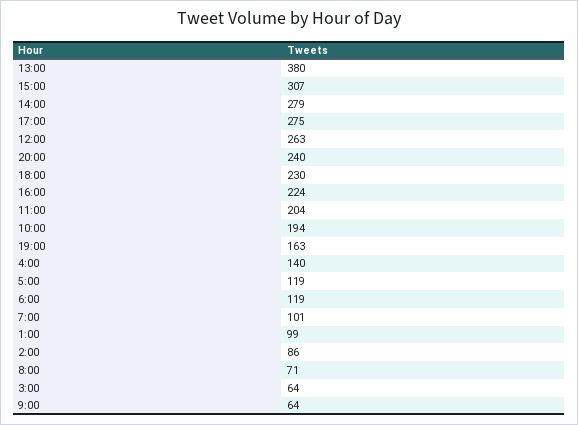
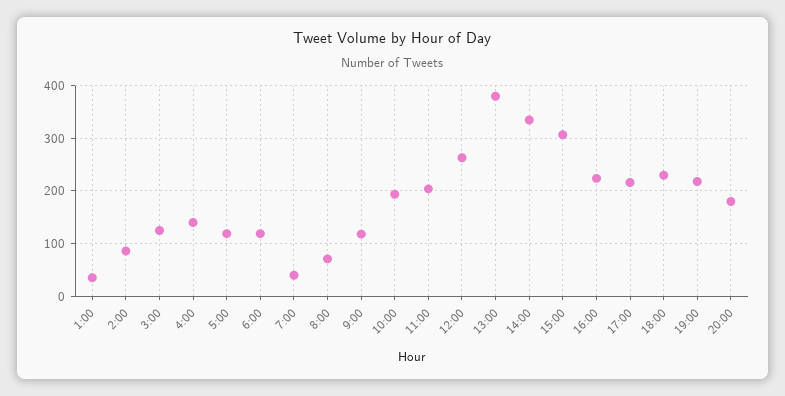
14:00: 279 -> 340
17:00: 275 -> 220
20:00: 240 -> 180
19:00: 163 -> 220
7:00: 101 -> 40
1:00: 99 -> 40
3:00: 64 -> 120
9:00: 64 -> 120

